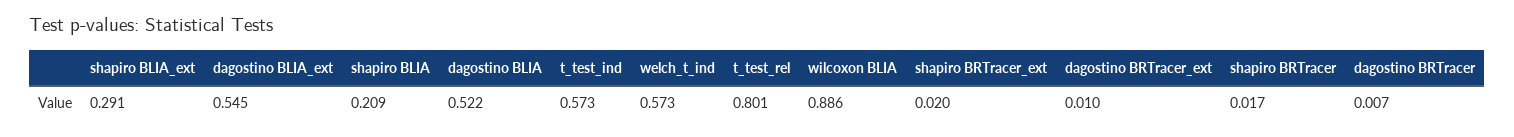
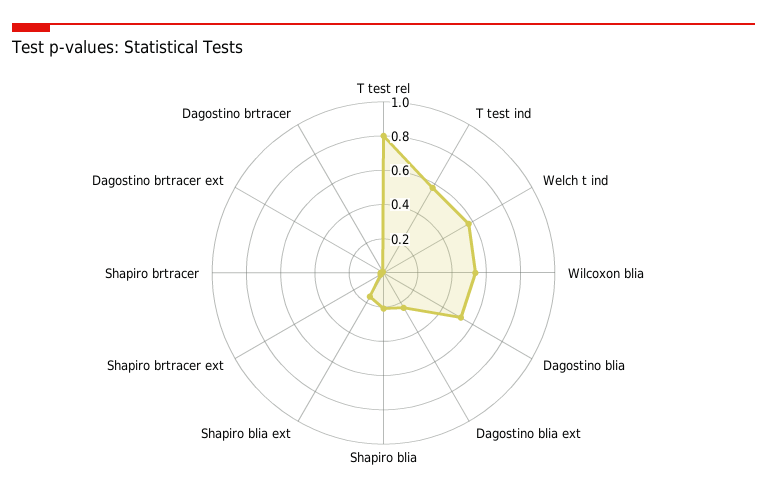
shapiro BLIA_ext: 0.291 -> 0.15
dagostino BLIA_ext: 0.545 -> 0.25
wilcoxon BLIA: 0.886 -> 0.55

